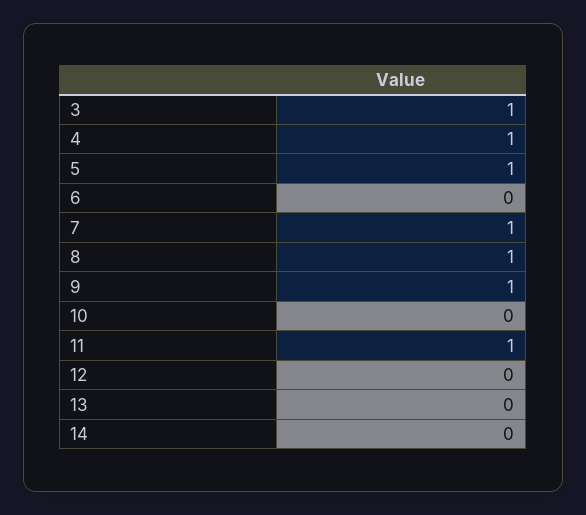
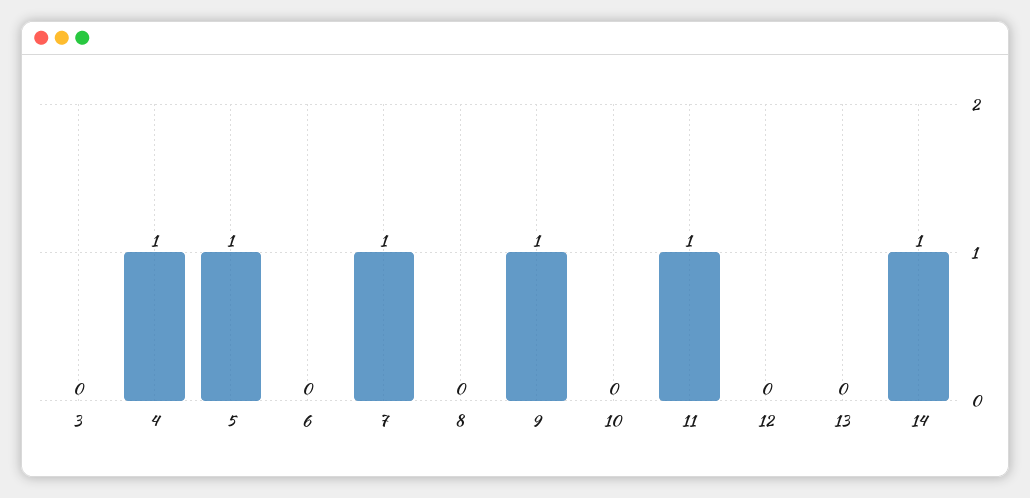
3: 1 -> 0
8: 1 -> 0
14: 0 -> 1

